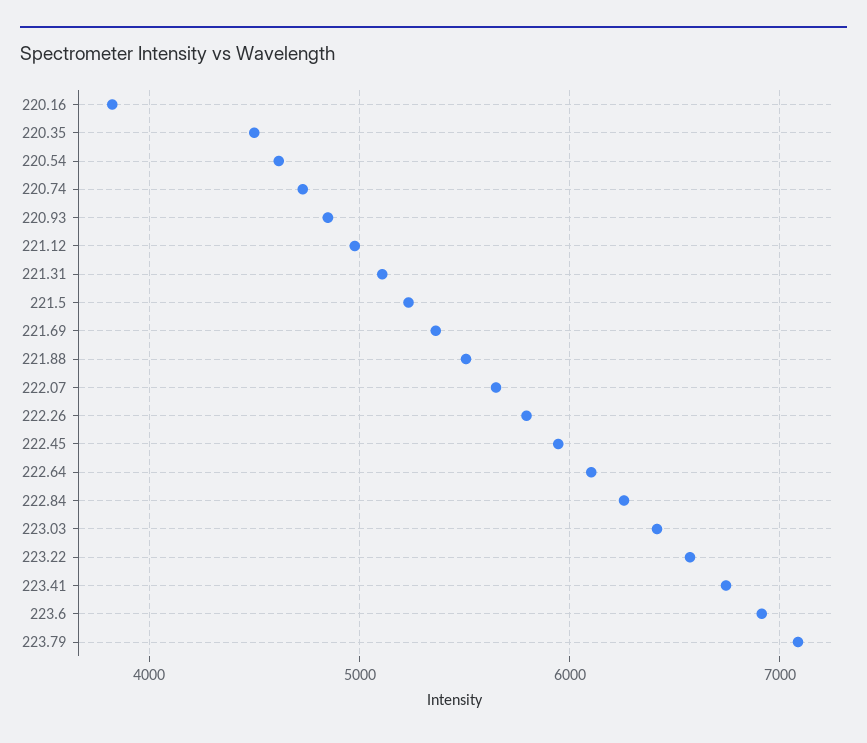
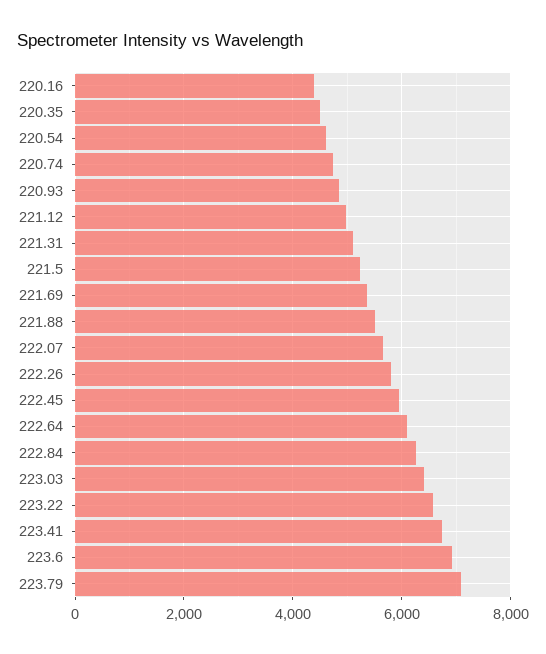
220.16: 3800 -> 4400

